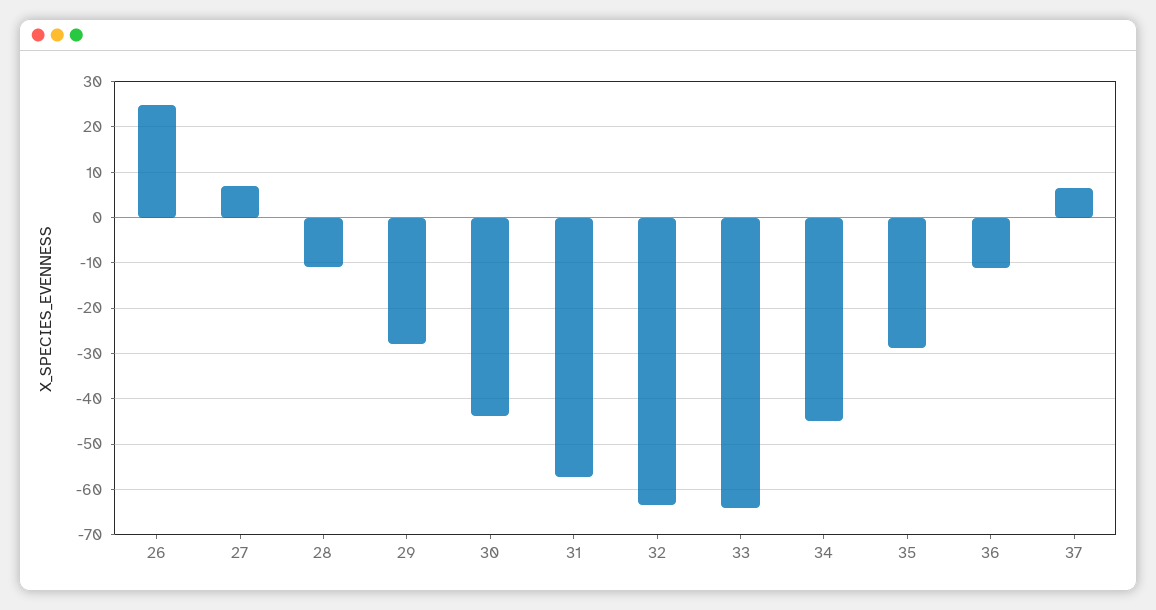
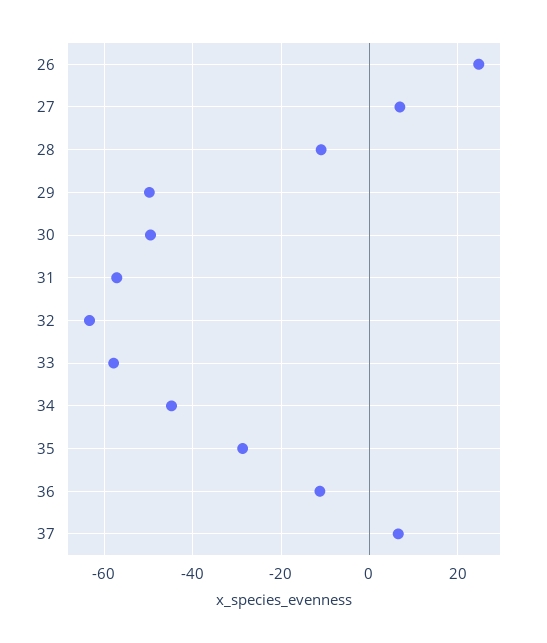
29: -28 -> -50
30: -44 -> -50
33: -64 -> -58

